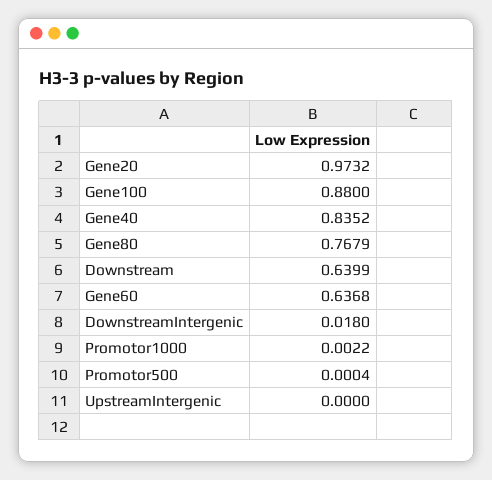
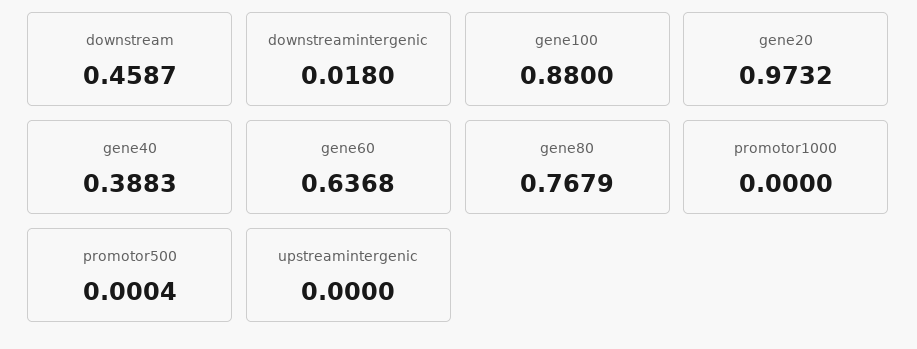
Gene40: 0.8352 -> 0.3883
Downstream: 0.6399 -> 0.4587
Promotor1000: 0.0022 -> 0

